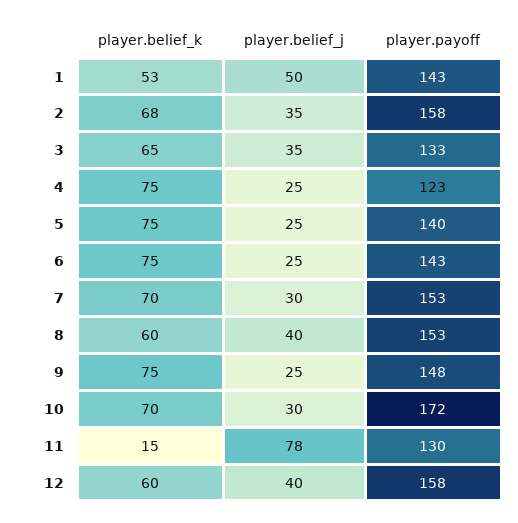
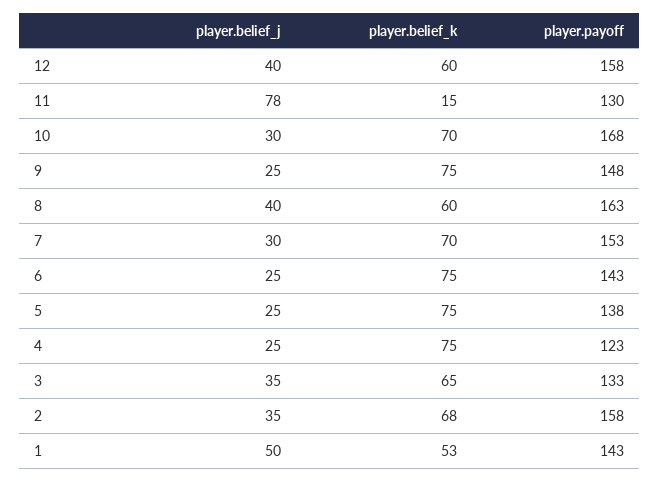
player.payoff, 5: 140 -> 138
player.payoff, 8: 153 -> 163
player.payoff, 10: 172 -> 168

